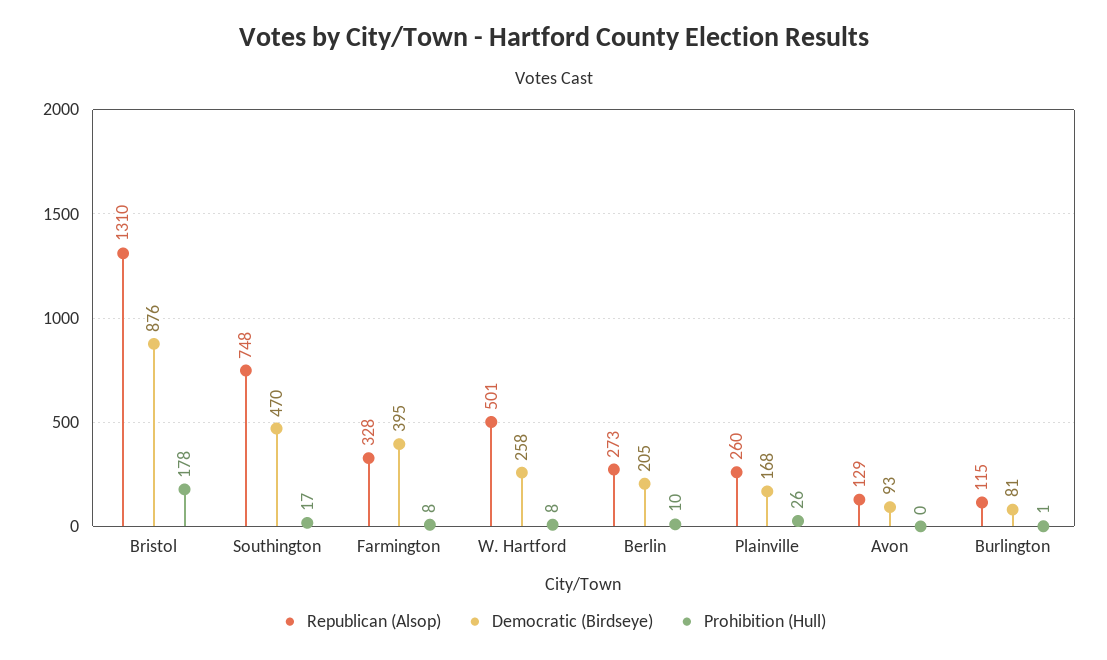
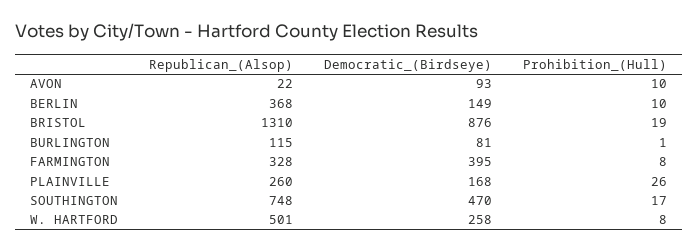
Prohibition (Hull), Bristol: 178 -> 19
Republican (Alsop), Berlin: 273 -> 368
Democratic (Birdseye), Berlin: 205 -> 149
Republican (Alsop), Avon: 129 -> 22
Prohibition (Hull), Avon: 0 -> 10

